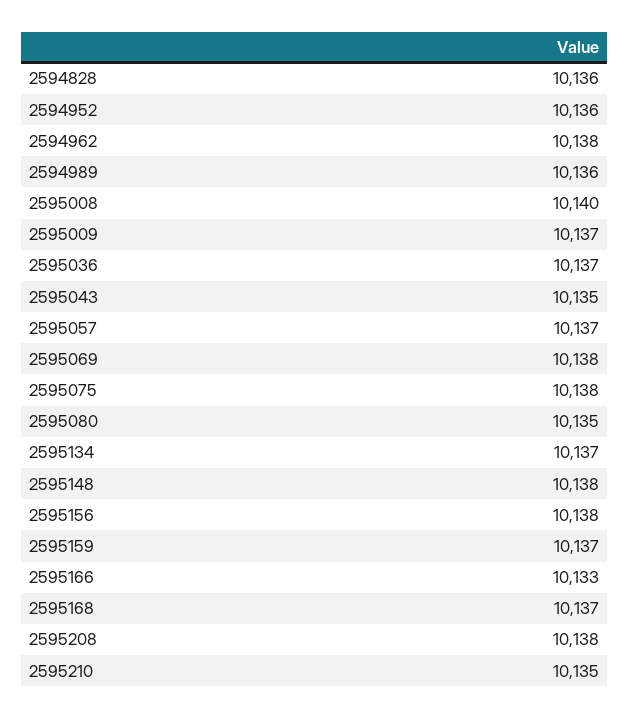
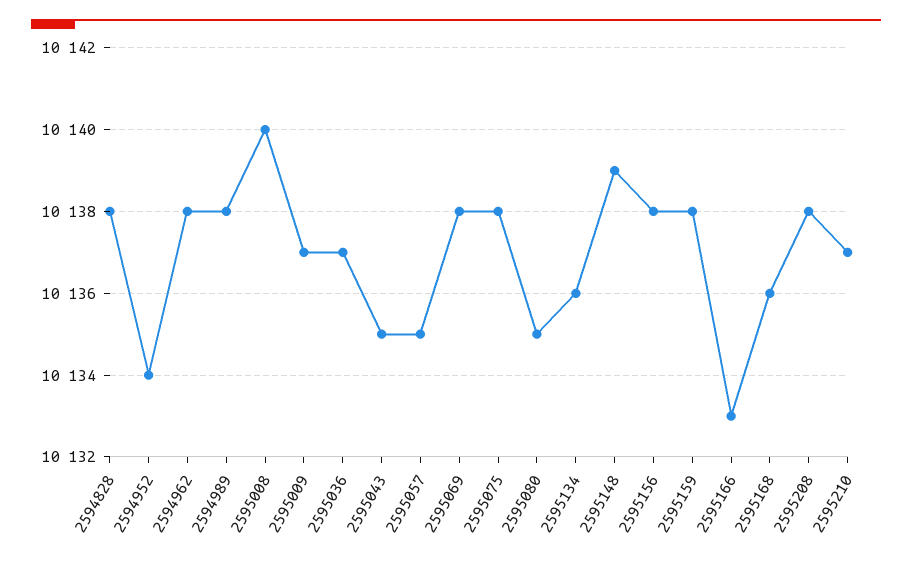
2594828: 10136 -> 10138
2594952: 10136 -> 10134
2594989: 10136 -> 10138
2595057: 10137 -> 10135
2595134: 10137 -> 10136
2595148: 10138 -> 10139
2595159: 10137 -> 10138
2595168: 10137 -> 10136
2595210: 10135 -> 10137

